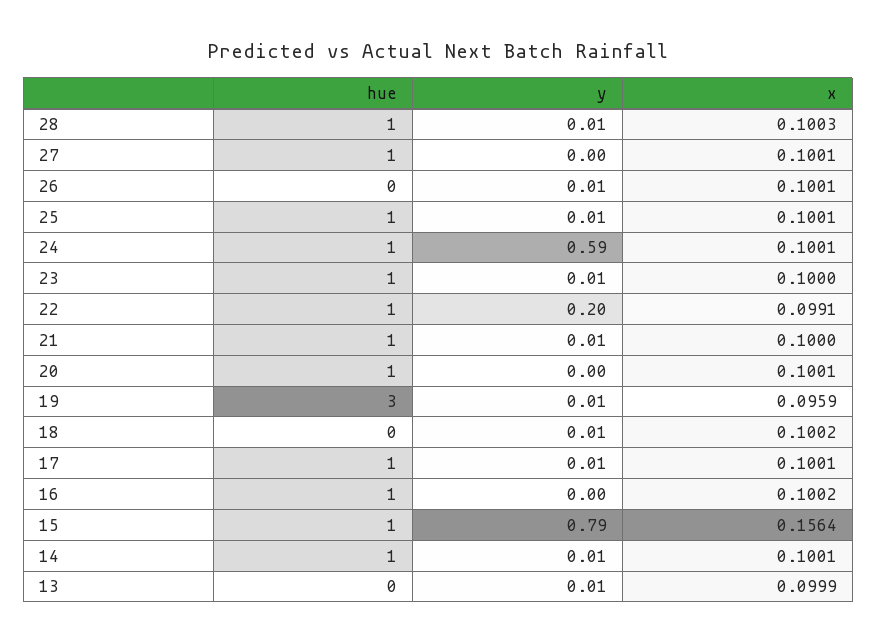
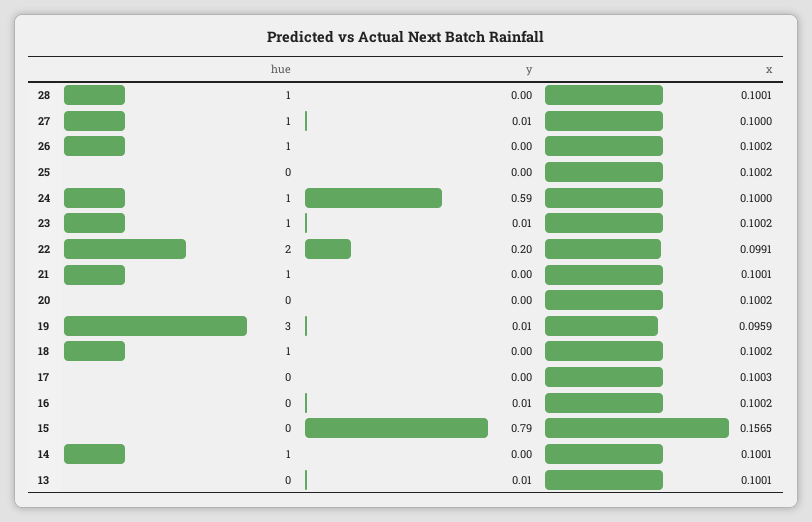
y, 28: 0.01 -> 0
x, 28: 0.1003 -> 0.1001
y, 27: 0 -> 0.01
x, 27: 0.1001 -> 0.1
hue, 26: 0 -> 1
y, 26: 0.01 -> 0
x, 26: 0.1001 -> 0.1002
hue, 25: 1 -> 0
y, 25: 0.01 -> 0
x, 25: 0.1001 -> 0.1002
x, 24: 0.1001 -> 0.1
x, 23: 0.1 -> 0.1002
hue, 22: 1 -> 2
y, 21: 0.01 -> 0
x, 21: 0.1 -> 0.1001
hue, 20: 1 -> 0
x, 20: 0.1001 -> 0.1002
hue, 18: 0 -> 1
y, 18: 0.01 -> 0
hue, 17: 1 -> 0
y, 17: 0.01 -> 0
x, 17: 0.1001 -> 0.1003
hue, 16: 1 -> 0
y, 16: 0 -> 0.01
hue, 15: 1 -> 0
x, 15: 0.1564 -> 0.1565
y, 14: 0.01 -> 0
x, 13: 0.0999 -> 0.1001

